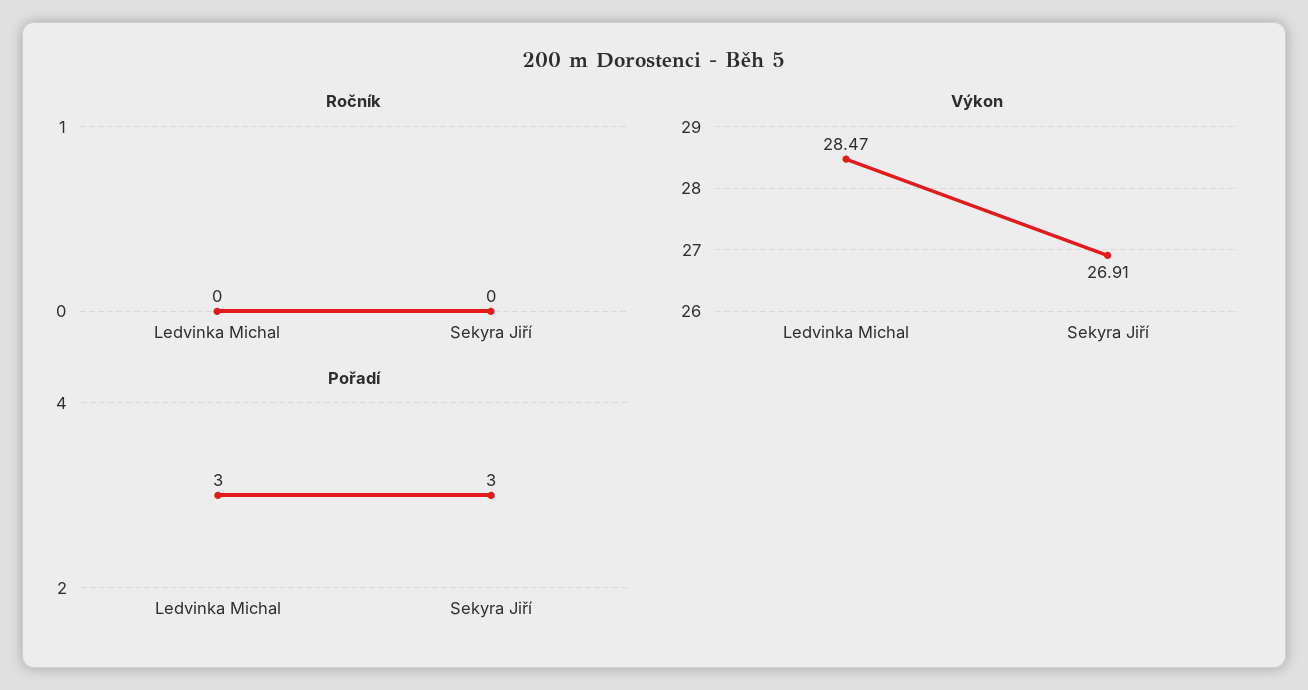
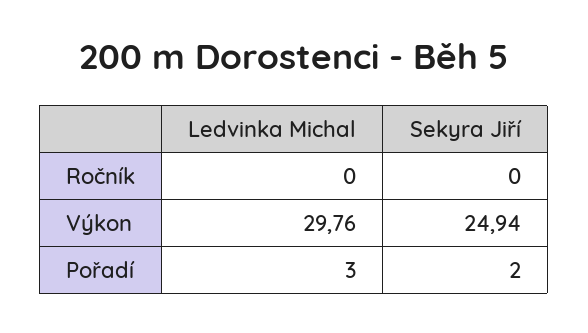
Výkon, Ledvinka Michal: 28.47 -> 29.76
Výkon, Sekyra Jiří: 26.91 -> 24.94
Pořadí, Sekyra Jiří: 3 -> 2

